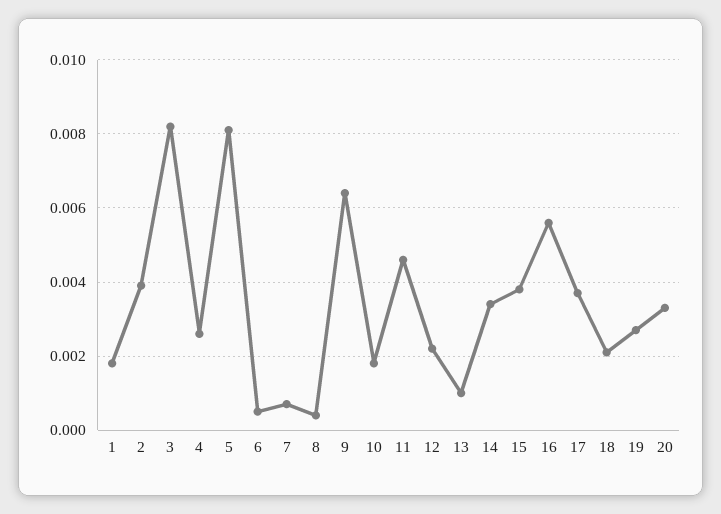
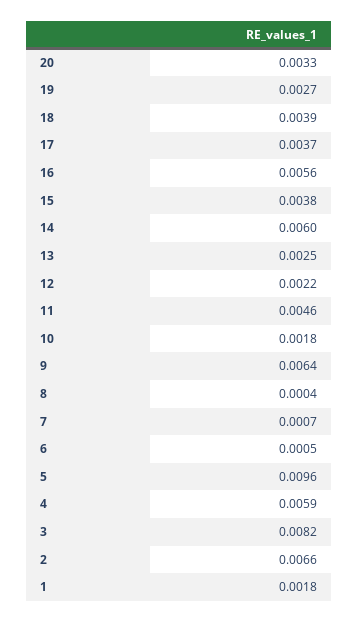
2: 0.004 -> 0.0066
4: 0.0025 -> 0.0059
5: 0.008 -> 0.0096
13: 0.001 -> 0.0025
14: 0.0035 -> 0.006
18: 0.002 -> 0.0039

